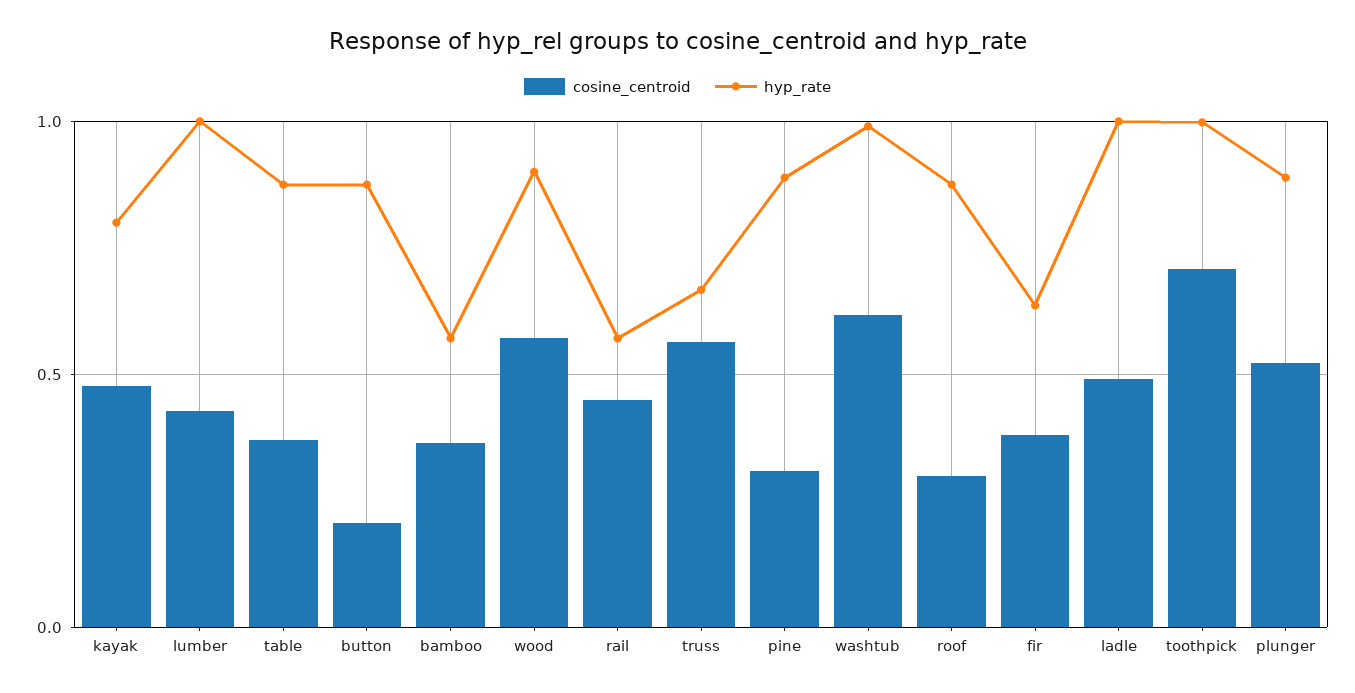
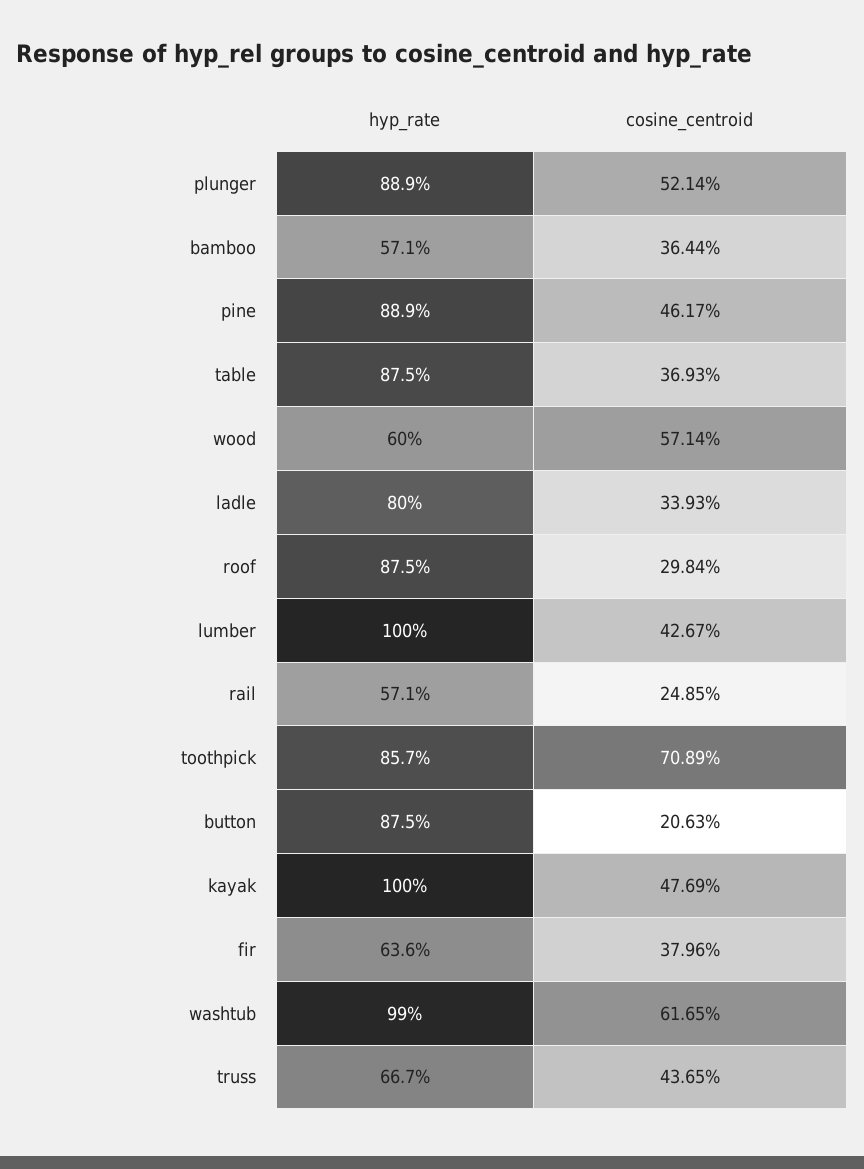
hyp_rate, kayak: 0.8 -> 1
hyp_rate, wood: 0.9 -> 0.6
cosine_centroid, rail: 0.45 -> 0.2485
cosine_centroid, truss: 0.55 -> 0.4365
cosine_centroid, pine: 0.3 -> 0.4617
cosine_centroid, ladle: 0.5 -> 0.3393
hyp_rate, ladle: 1 -> 0.8
hyp_rate, toothpick: 1 -> 0.857

